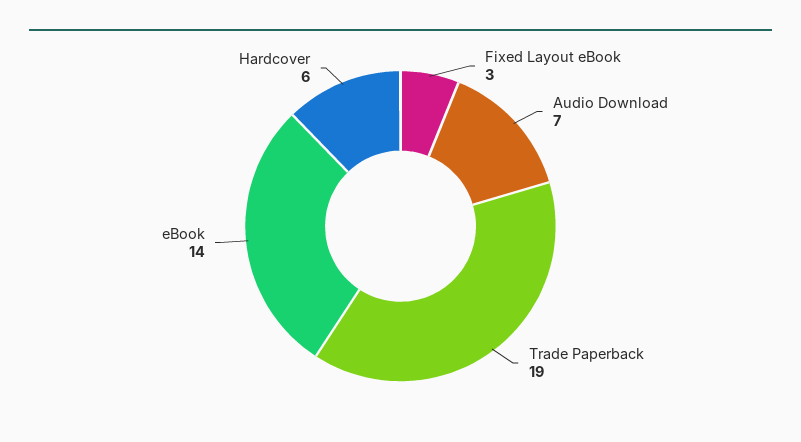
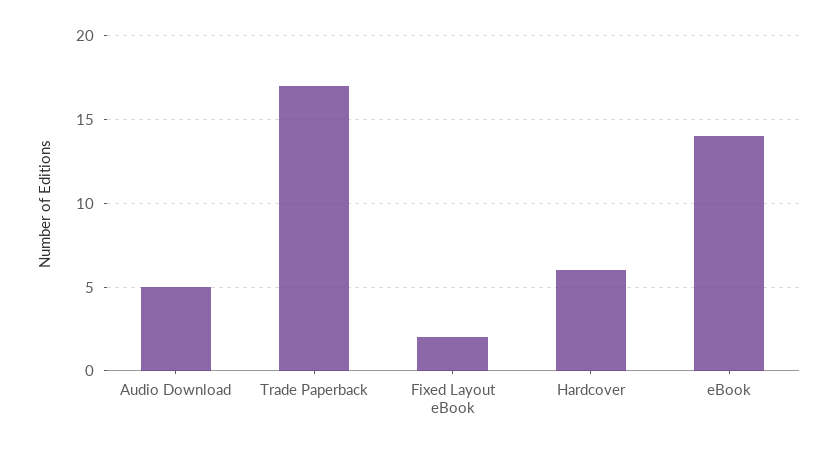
Fixed Layout eBook: 3 -> 2
Audio Download: 7 -> 5
Trade Paperback: 19 -> 17

